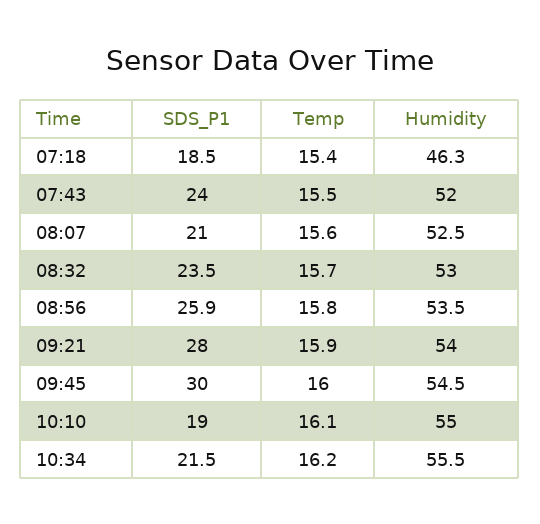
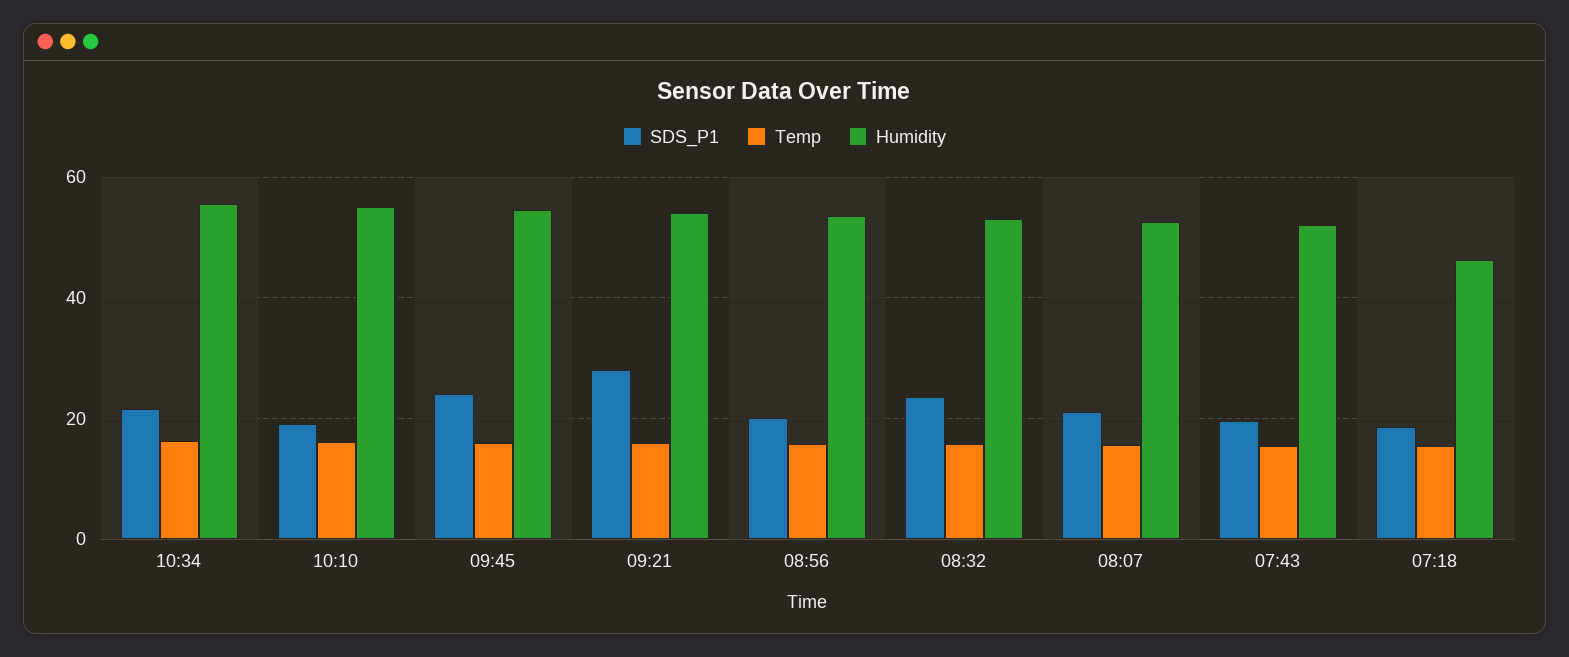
SDS_P1, 07:43: 24 -> 20
SDS_P1, 08:56: 25.9 -> 20
SDS_P1, 09:45: 30 -> 24

